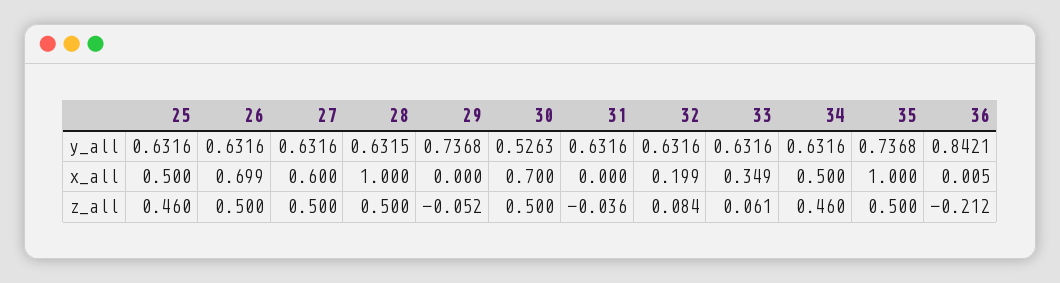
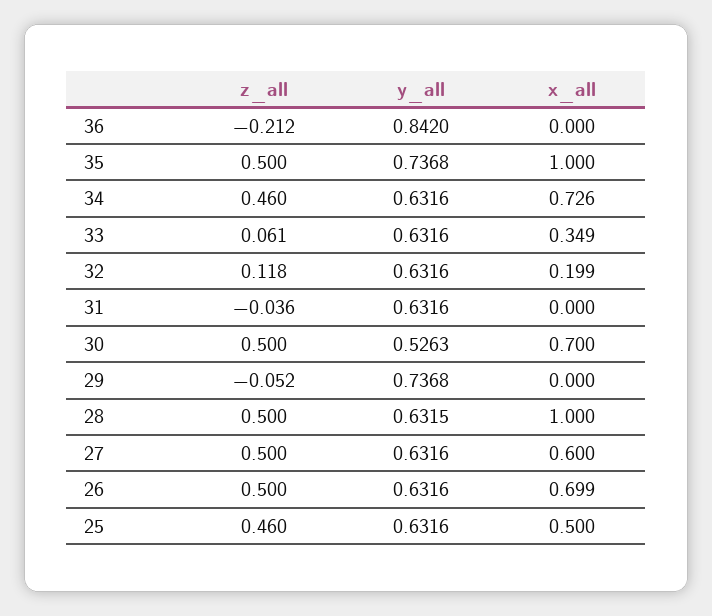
36, y_all: 0.8421 -> 0.842
34, x_all: 0.5 -> 0.726
36, x_all: 0.005 -> 0
32, z_all: 0.084 -> 0.118

